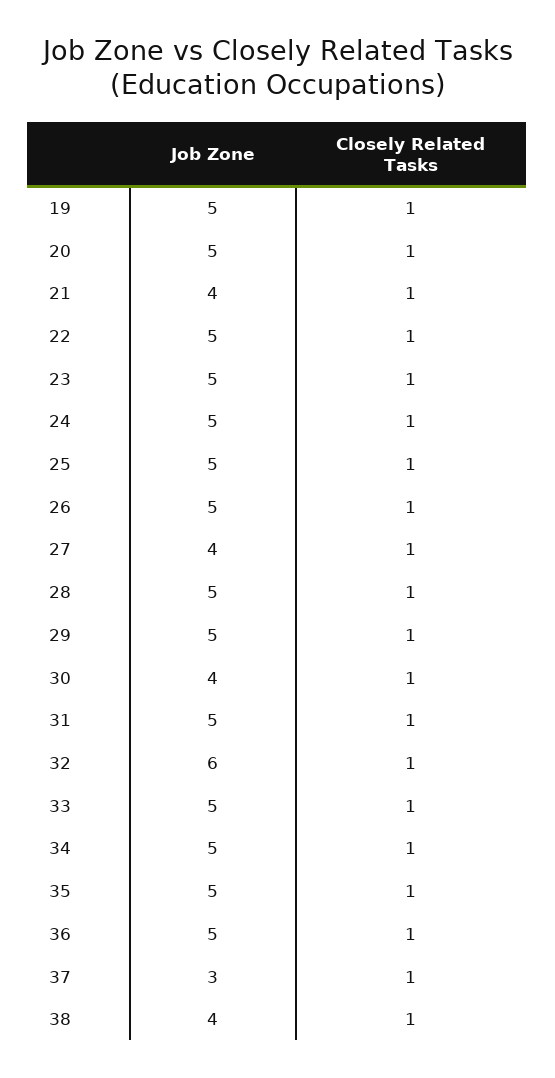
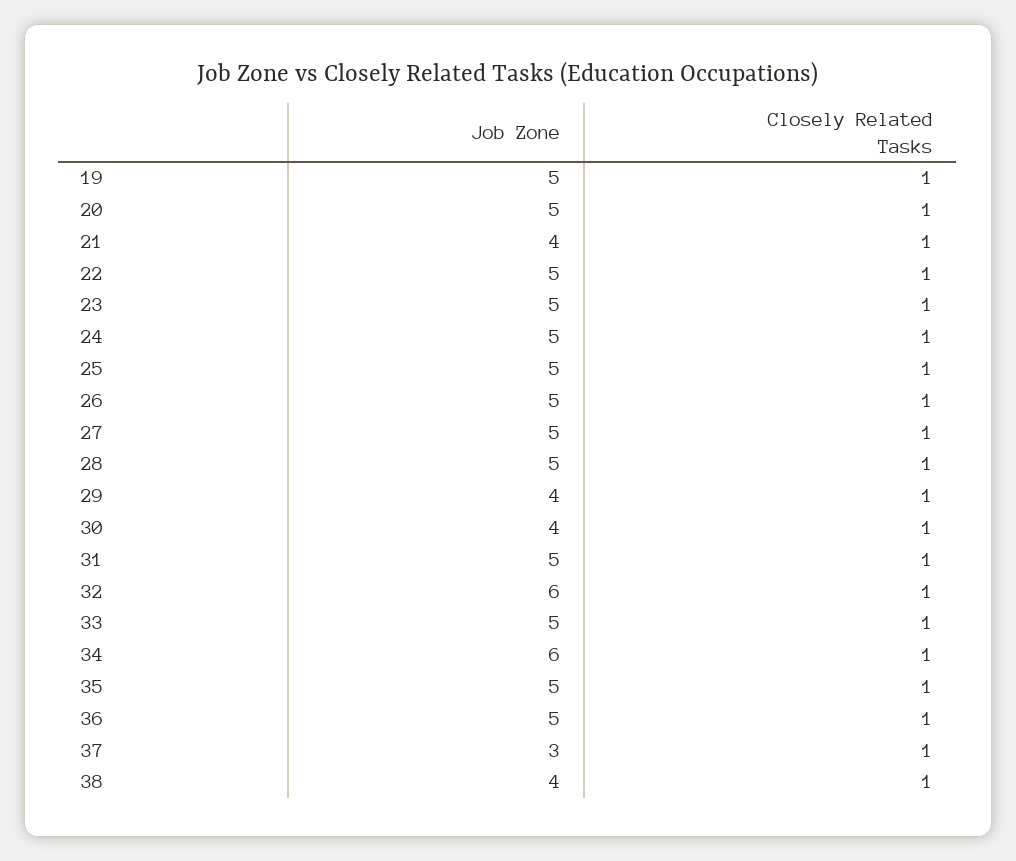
Job Zone, 27: 4 -> 5
Job Zone, 29: 5 -> 4
Job Zone, 34: 5 -> 6

